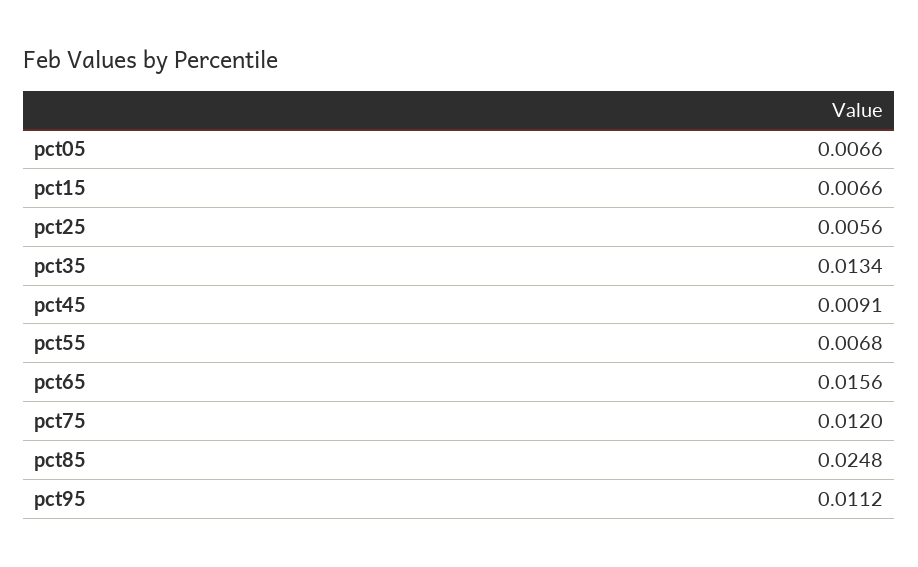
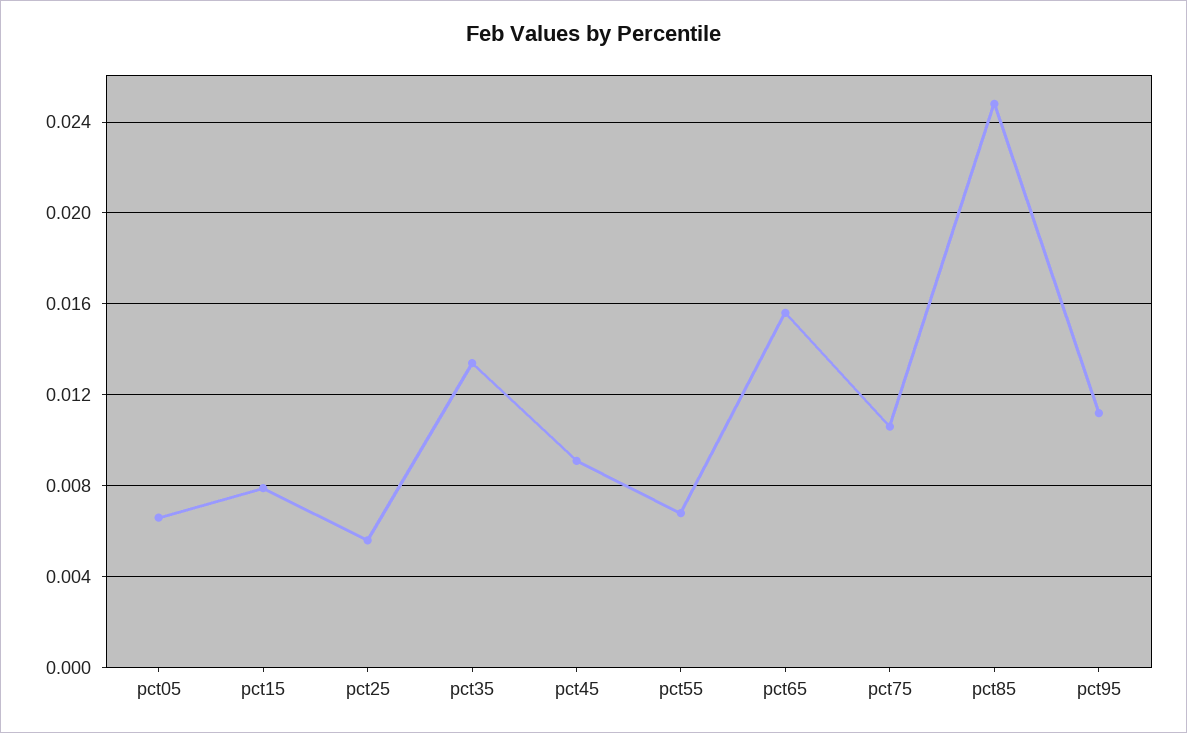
pct15: 0.0066 -> 0.008
pct75: 0.012 -> 0.0105

